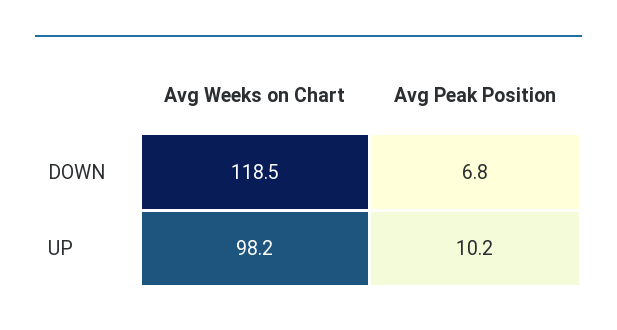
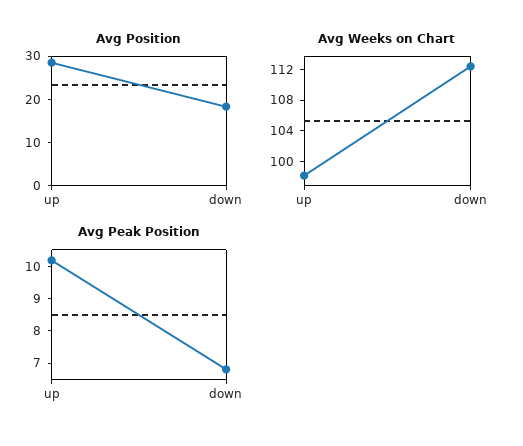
Avg Weeks on Chart, DOWN: 118.5 -> 112
Avg Position, UP: none -> 28
Avg Position, DOWN: none -> 18

